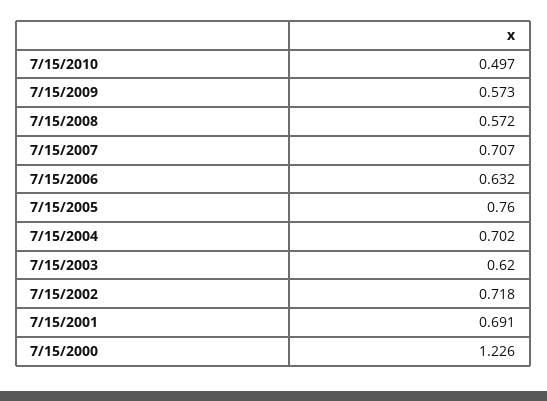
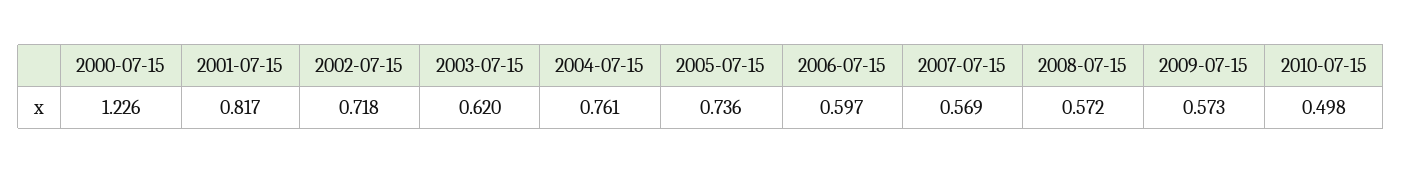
7/15/2010: 0.497 -> 0.498
7/15/2007: 0.707 -> 0.569
7/15/2006: 0.632 -> 0.597
7/15/2005: 0.76 -> 0.736
7/15/2004: 0.702 -> 0.761
7/15/2001: 0.691 -> 0.817

